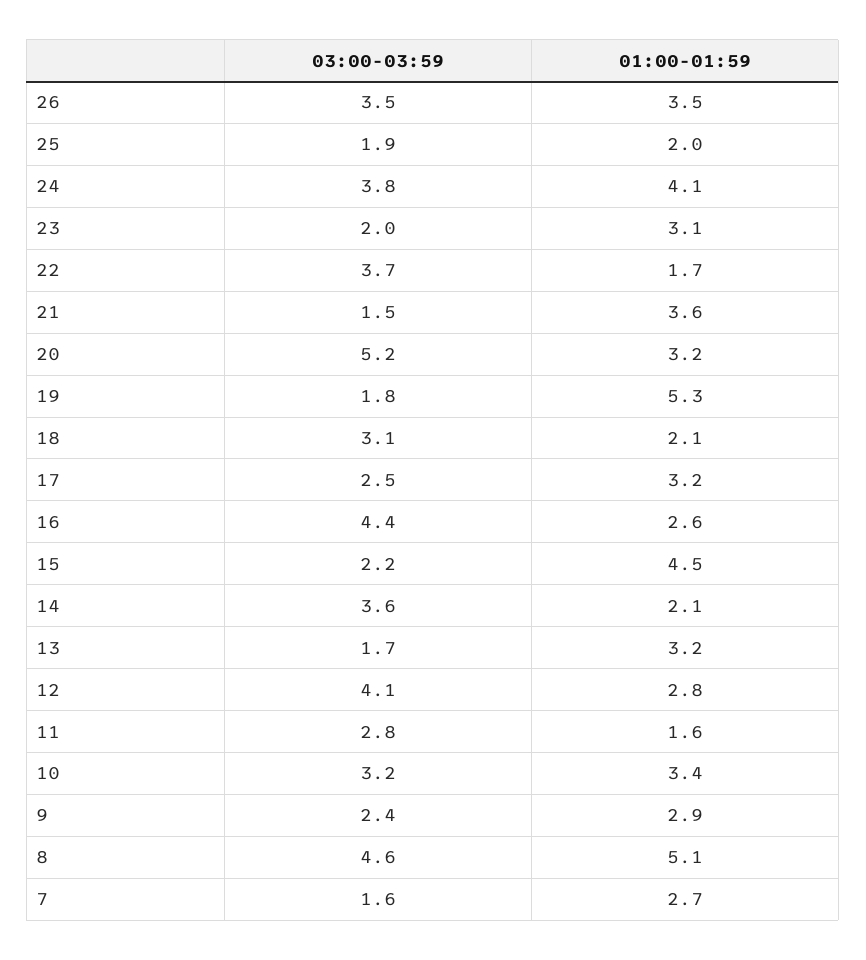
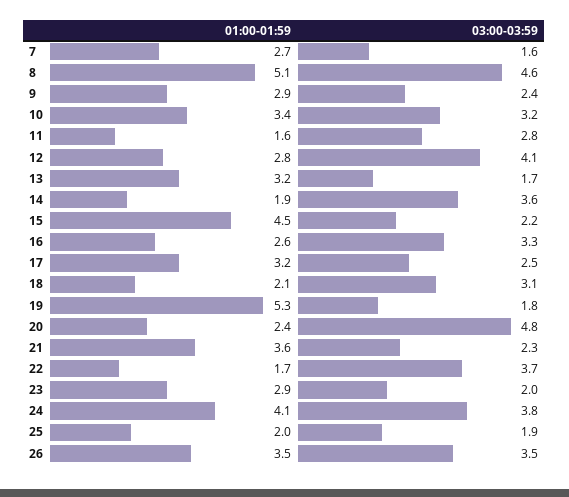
01:00-01:59, 23: 3.1 -> 2.9
03:00-03:59, 21: 1.5 -> 2.3
03:00-03:59, 20: 5.2 -> 4.8
01:00-01:59, 20: 3.2 -> 2.4
03:00-03:59, 16: 4.4 -> 3.3
01:00-01:59, 14: 2.1 -> 1.9

